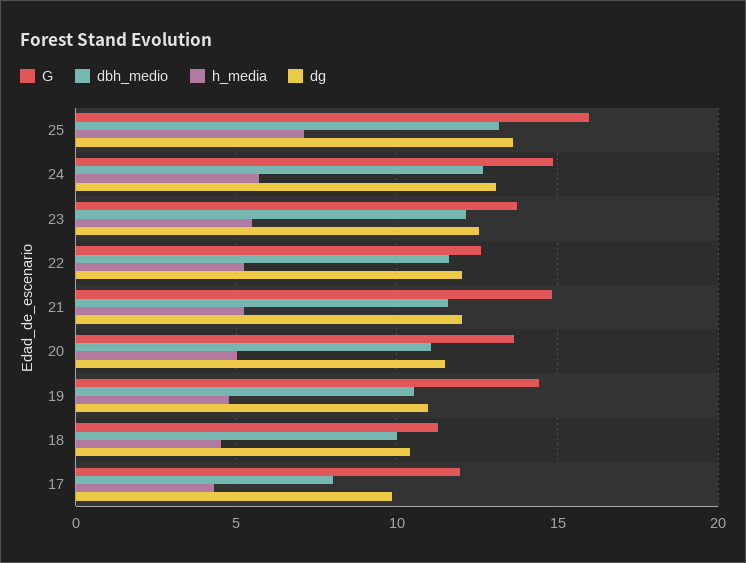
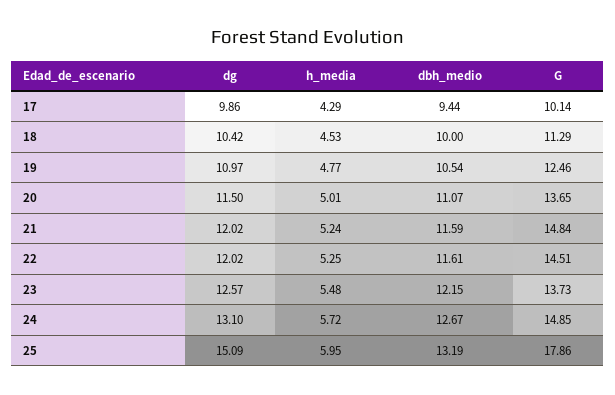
G, 25: 16 -> 17.86
h_media, 25: 7 -> 5.95
dg, 25: 13.5 -> 15.09
G, 22: 12.5 -> 14.51
G, 19: 14.5 -> 12.46
G, 17: 12 -> 10.14
dbh_medio, 17: 8 -> 9.44

